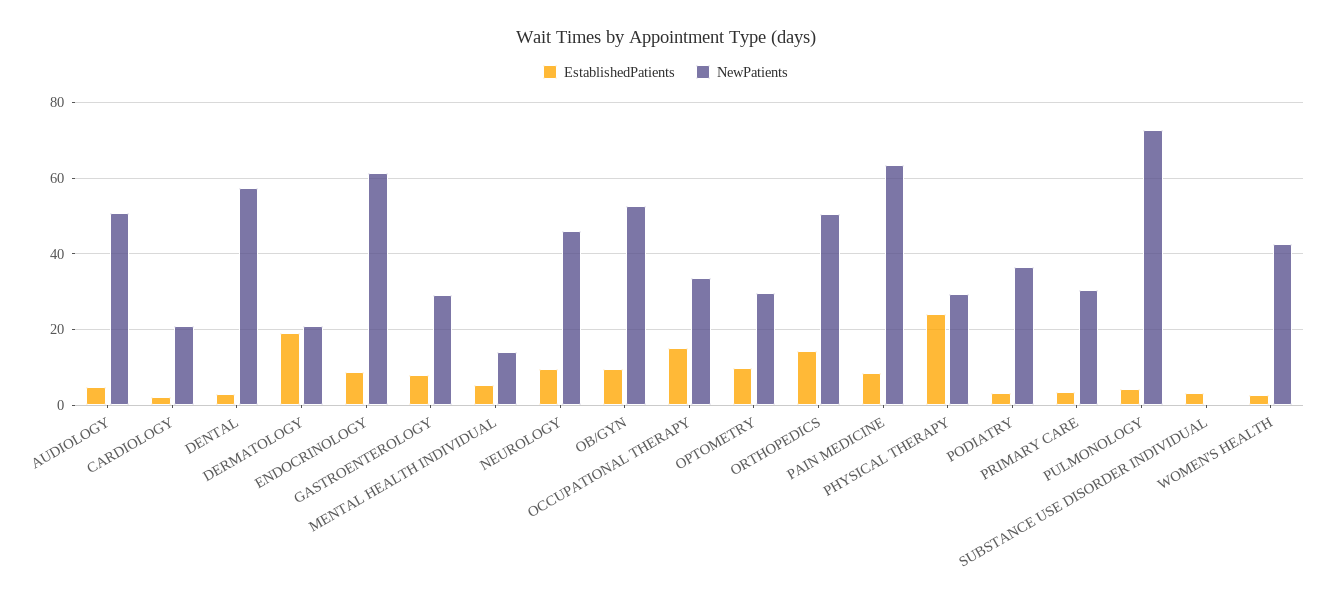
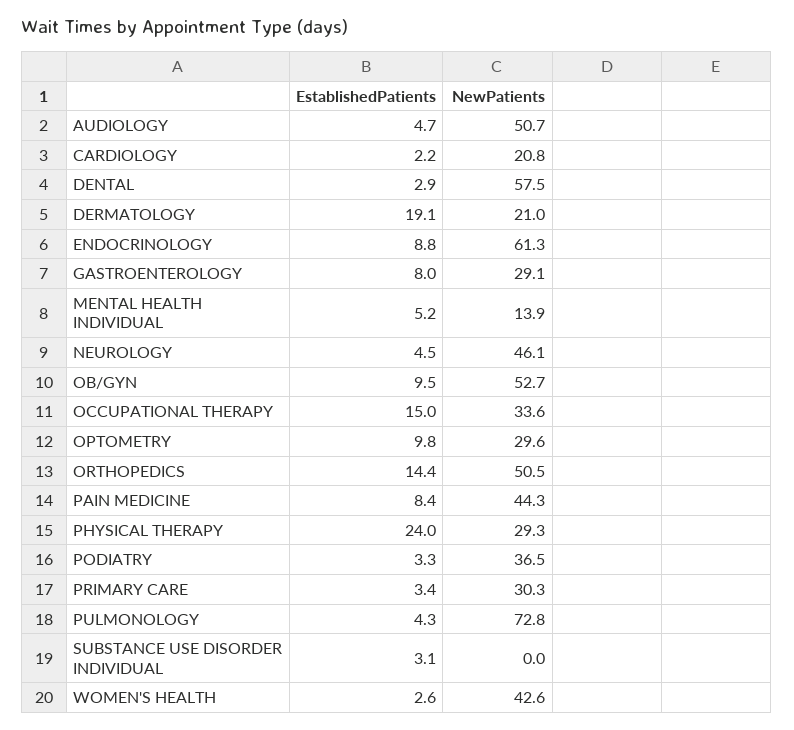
EstablishedPatients, NEUROLOGY: 10 -> 4.5
NewPatients, PAIN MEDICINE: 64 -> 44.3

